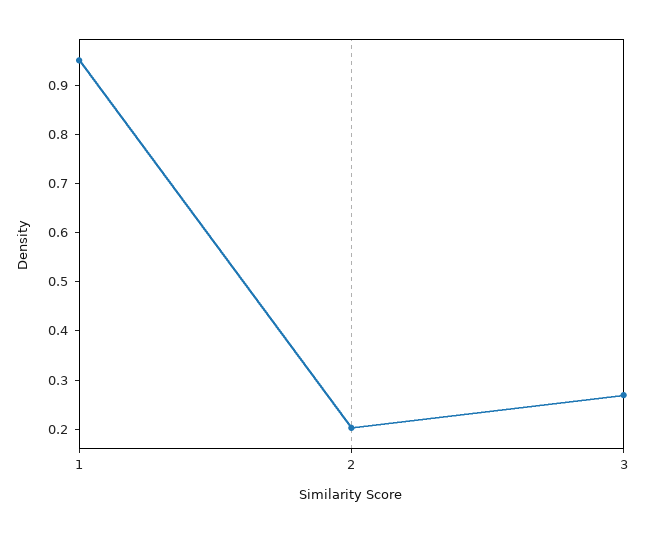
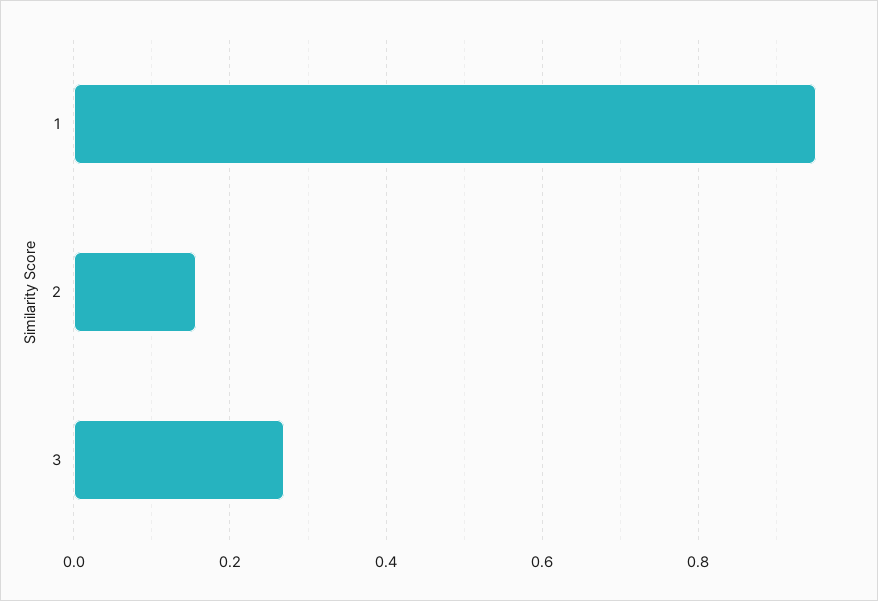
2: 0.2 -> 0.16

